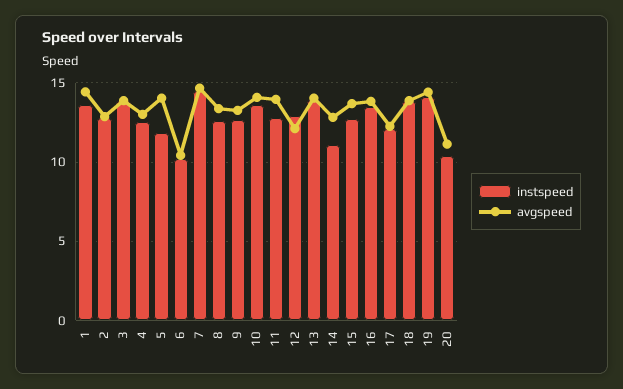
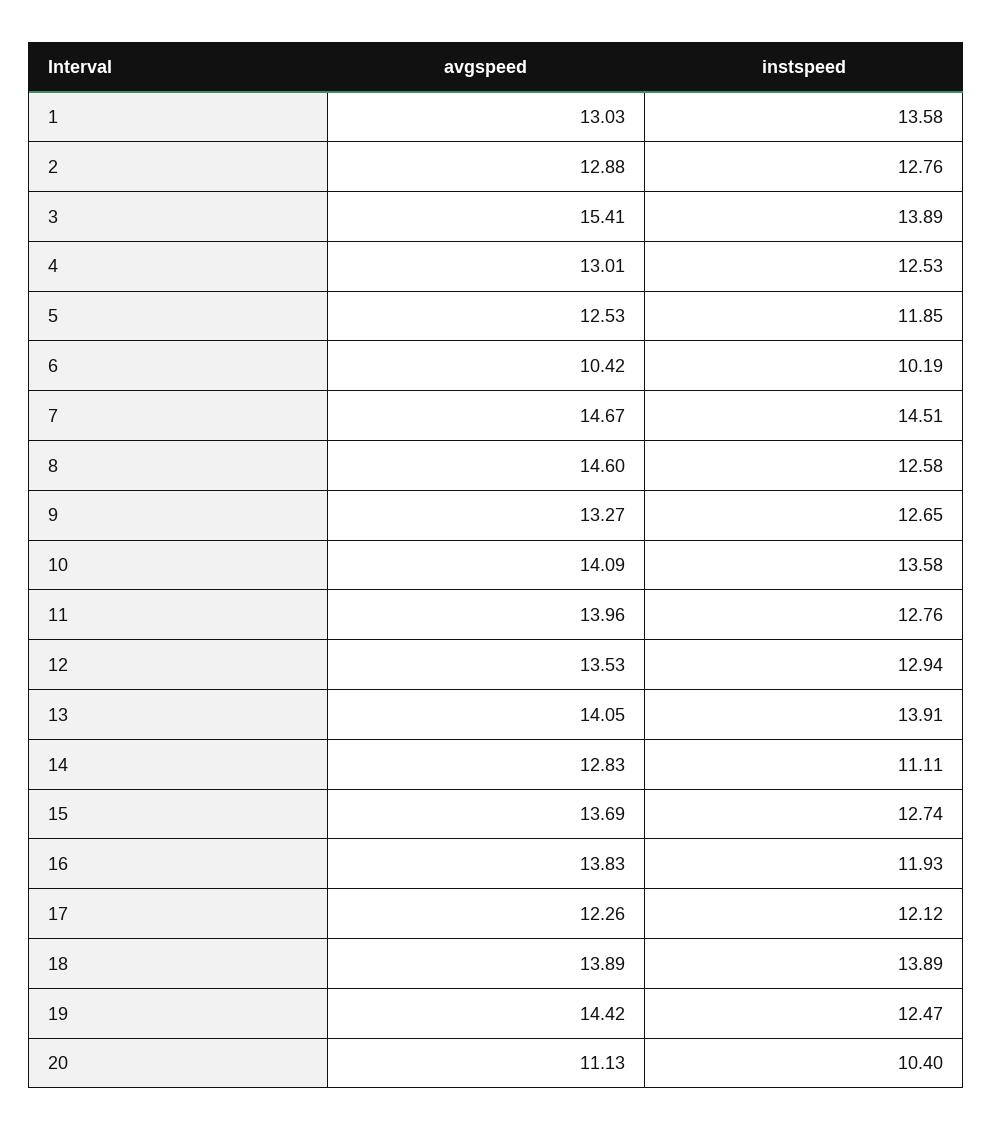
avgspeed, 1: 14.5 -> 13.03
avgspeed, 3: 14 -> 15.41
avgspeed, 5: 14 -> 12.53
avgspeed, 8: 13.5 -> 14.6
avgspeed, 12: 12 -> 13.53
instspeed, 16: 13.5 -> 11.93
instspeed, 19: 14 -> 12.47

